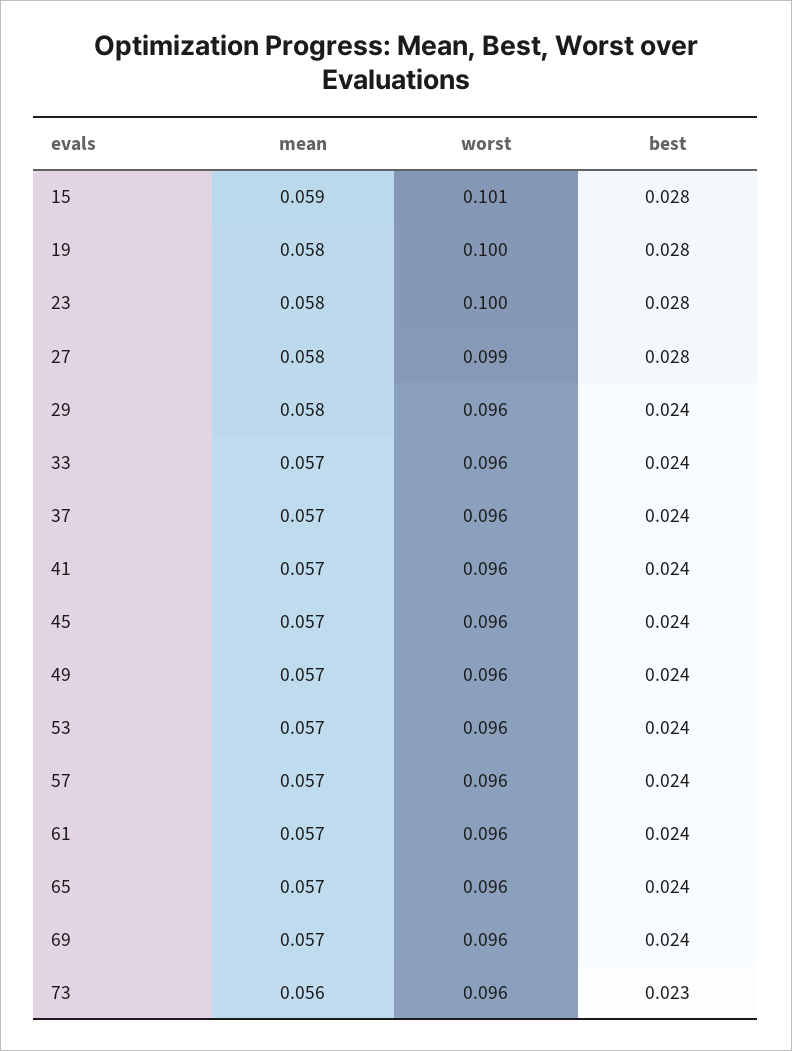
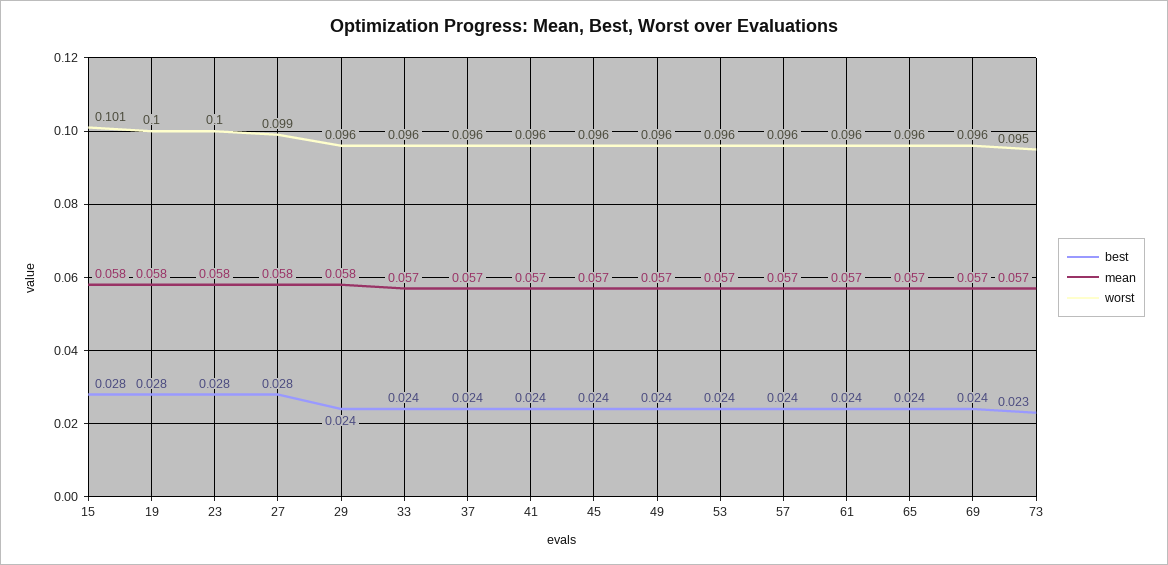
mean, 15: 0.059 -> 0.058
mean, 73: 0.056 -> 0.057
worst, 73: 0.096 -> 0.095

